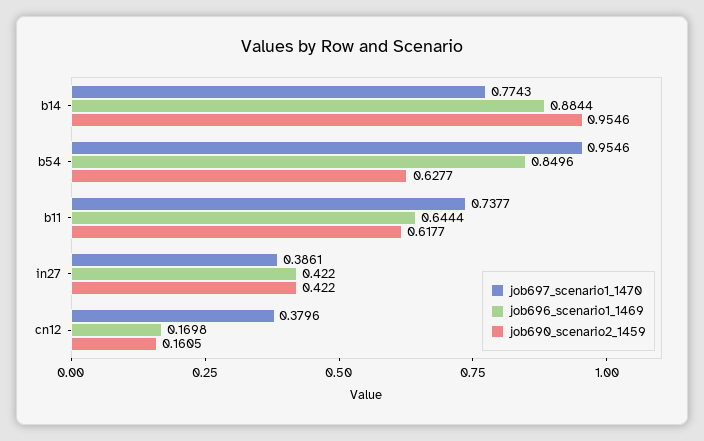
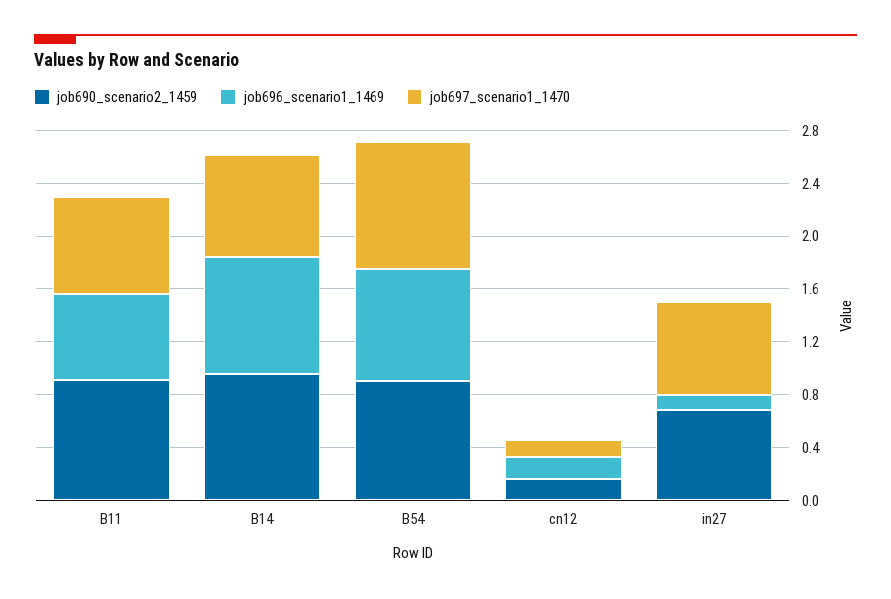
job690_scenario2_1459, b54: 0.6277 -> 0.9
job690_scenario2_1459, b11: 0.6177 -> 0.9
job697_scenario1_1470, in27: 0.3861 -> 0.7
job696_scenario1_1469, in27: 0.422 -> 0.1
job690_scenario2_1459, in27: 0.422 -> 0.7
job697_scenario1_1470, cn12: 0.3796 -> 0.1

